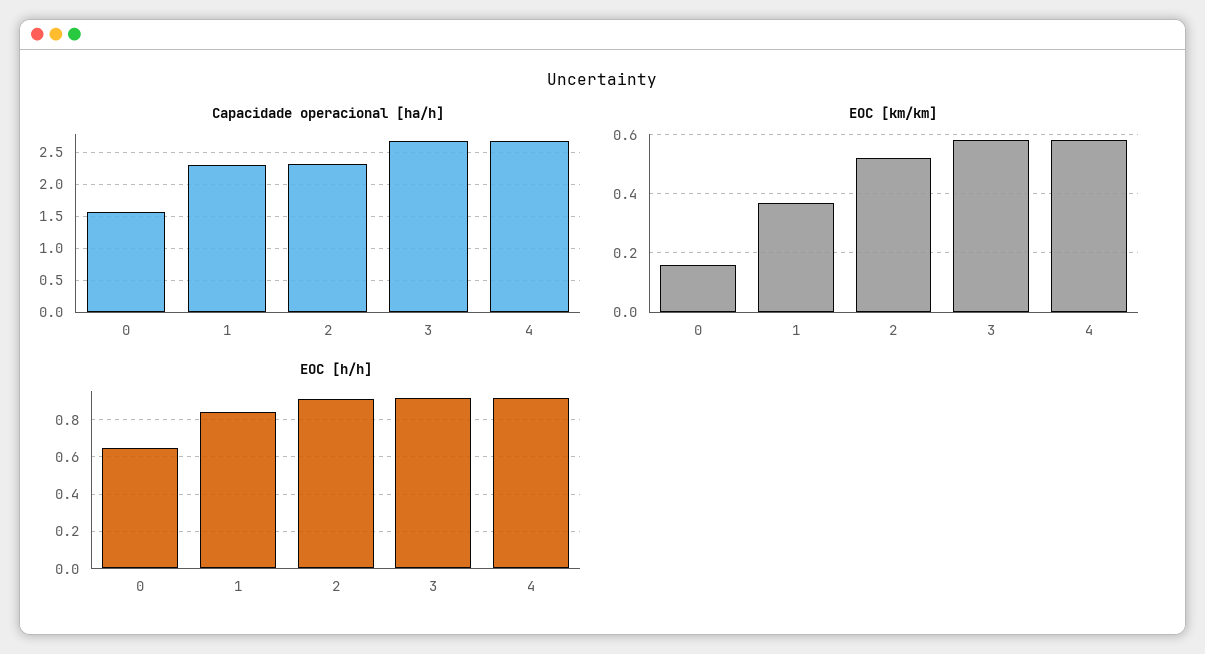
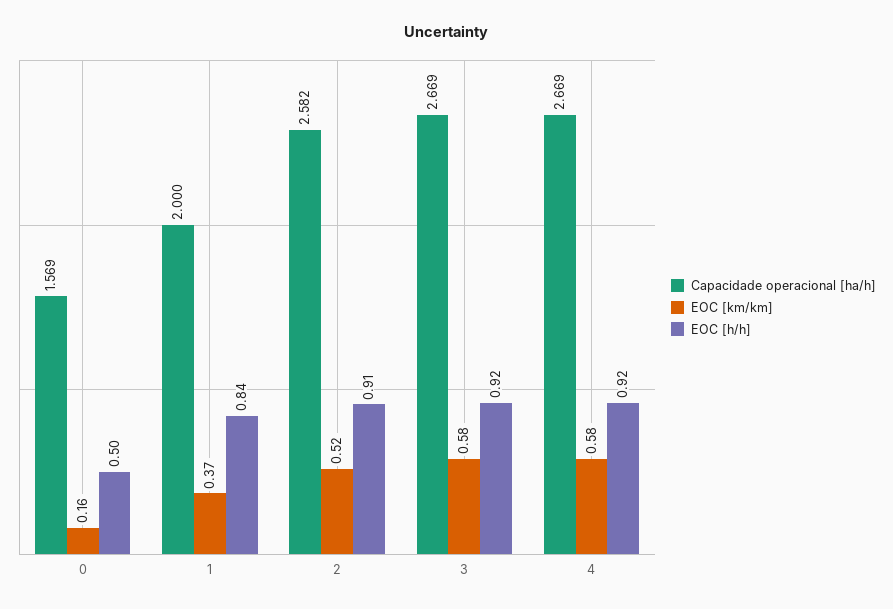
Capacidade operacional [ha/h], 1: 2.3 -> 2
Capacidade operacional [ha/h], 2: 2.3 -> 2.582
EOC [h/h], 0: 0.65 -> 0.5

